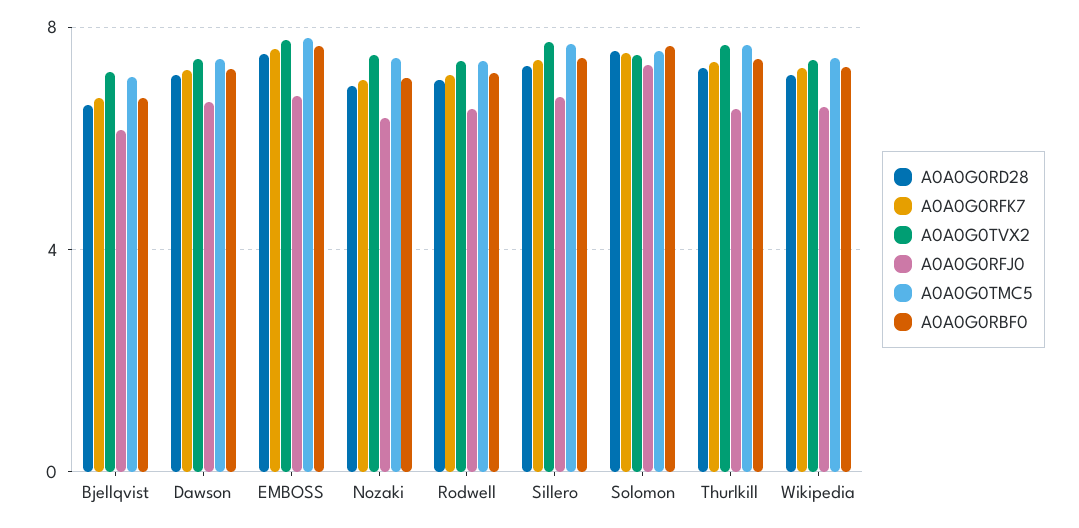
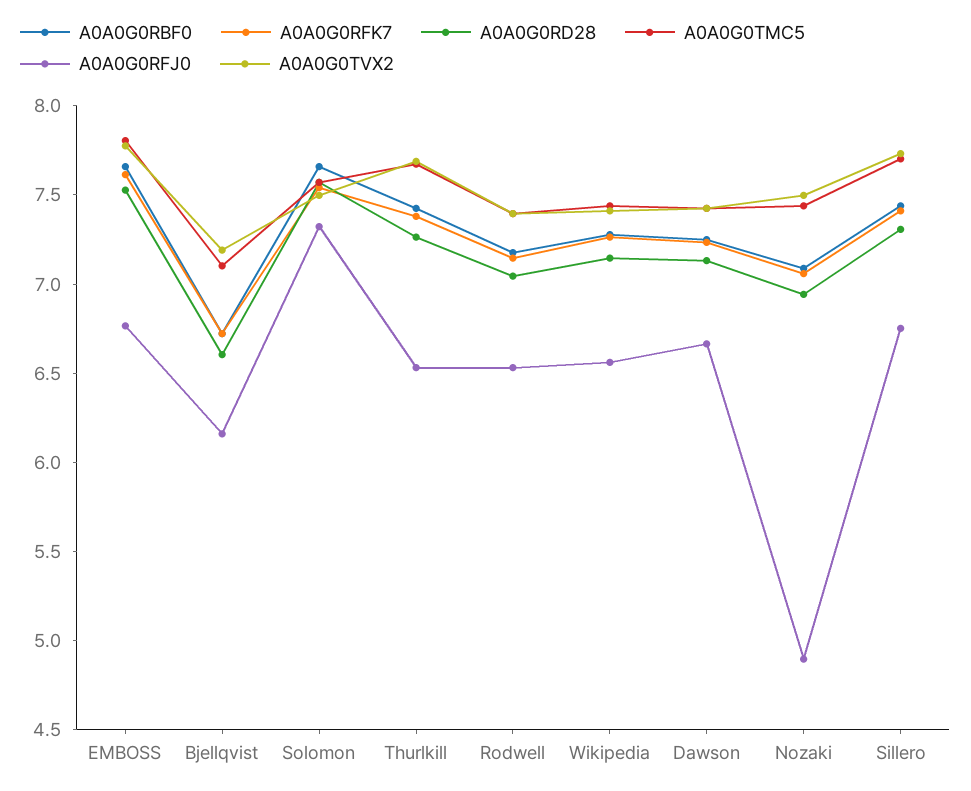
A0A0G0RFJ0, Nozaki: 6.5 -> 4.9

